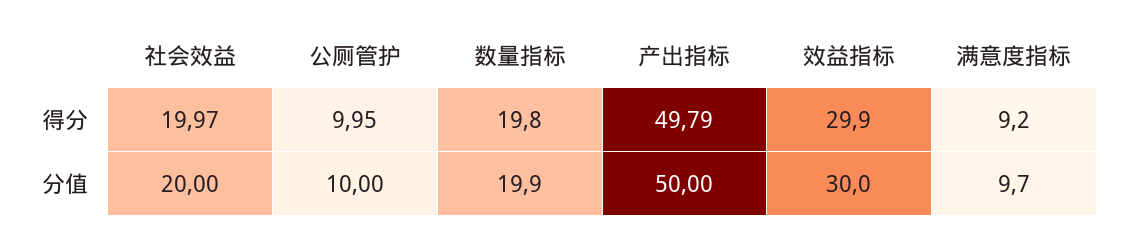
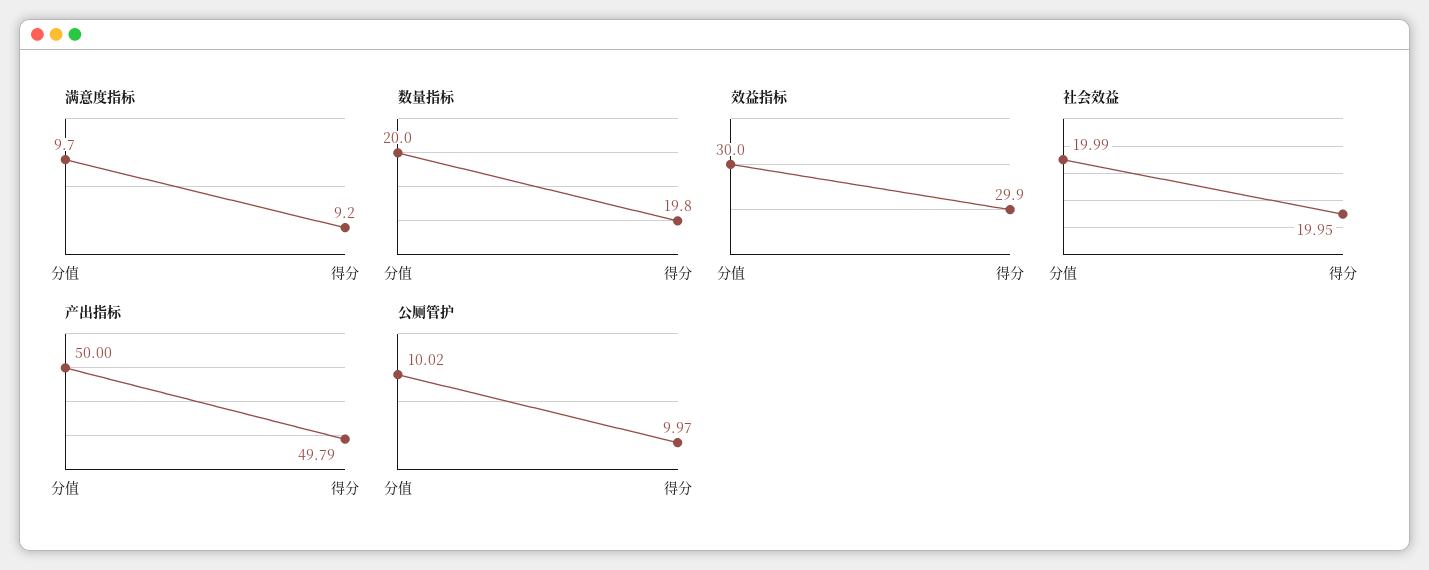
社会效益, 得分: 19.97 -> 19.95
公厕管护, 得分: 9.95 -> 9.97
社会效益, 分值: 20 -> 19.99
公厕管护, 分值: 10 -> 10.02
数量指标, 分值: 19.9 -> 20

